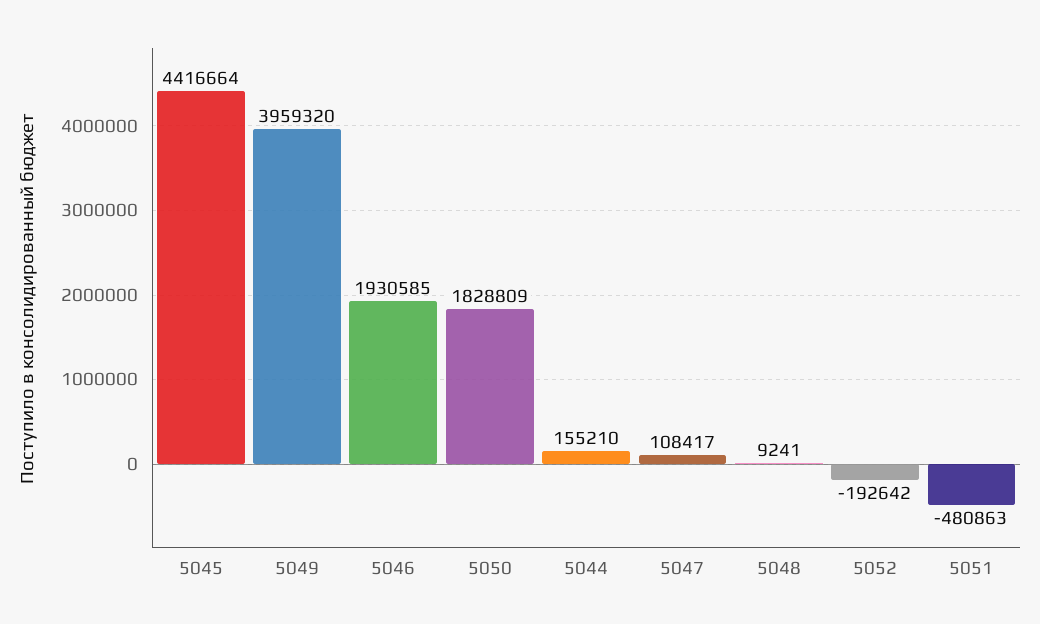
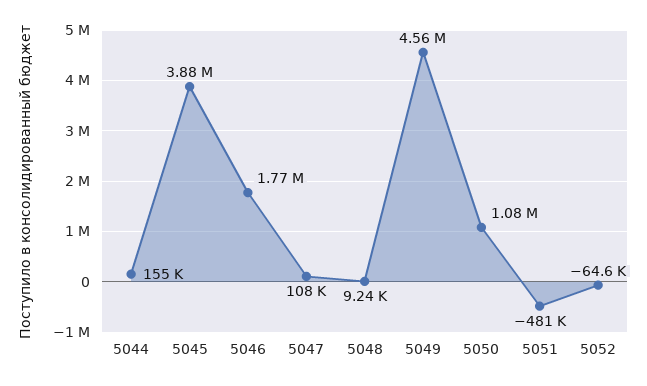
5045: 4416664 -> 3880000
5049: 3959320 -> 4560000
5046: 1930585 -> 1770000
5050: 1828809 -> 1080000
5052: -192642 -> -64600

